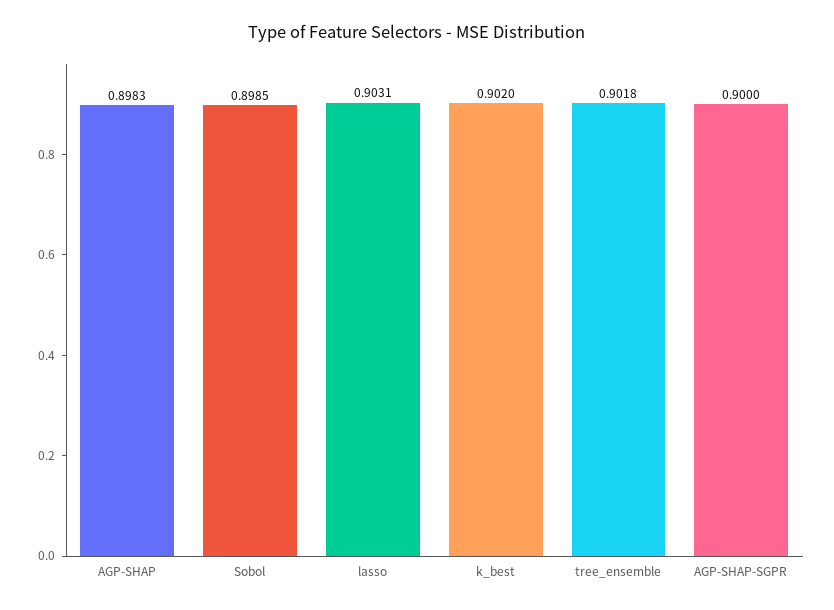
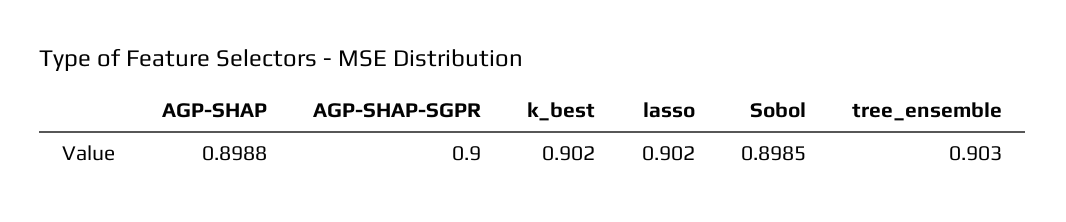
AGP-SHAP: 0.8983 -> 0.8988
lasso: 0.9031 -> 0.902
tree_ensemble: 0.9018 -> 0.903

